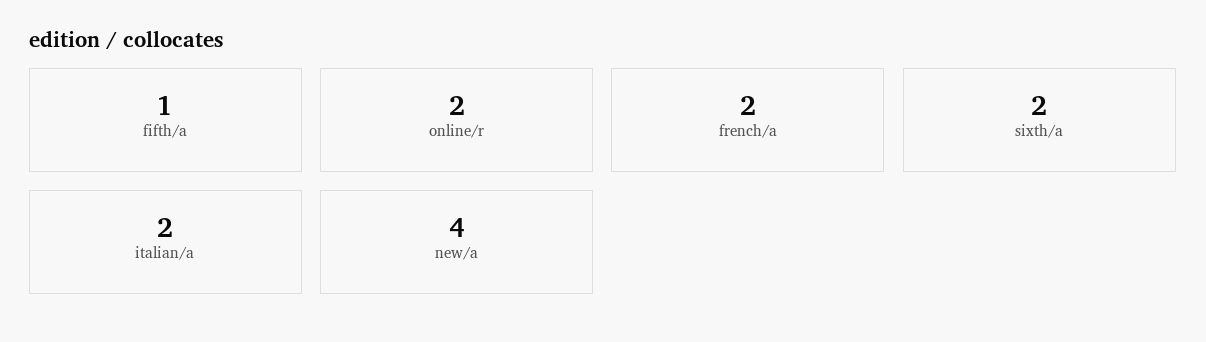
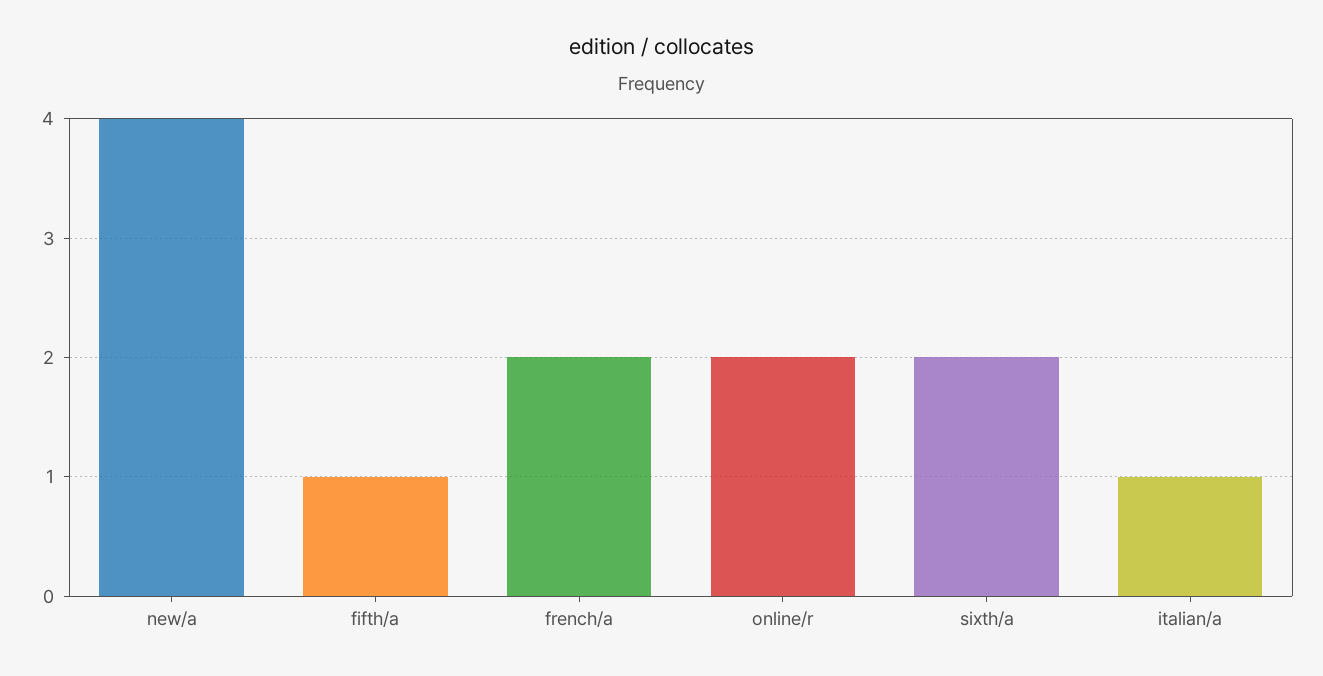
italian/a: 2 -> 1

